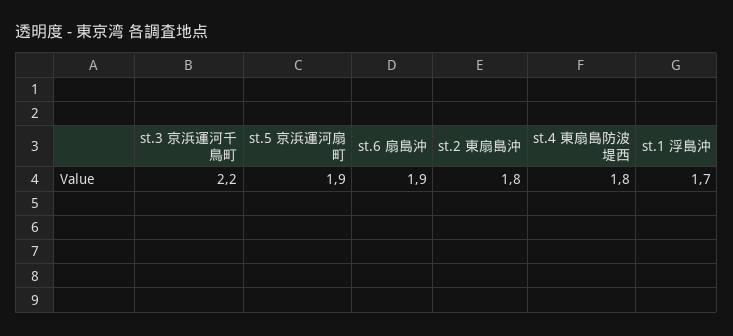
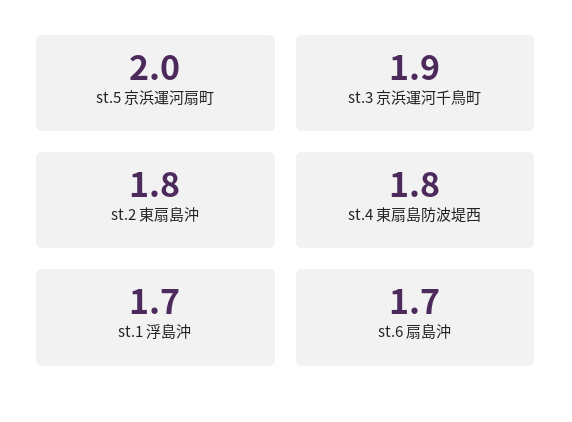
st.3 京浜運河千鳥町: 2.2 -> 1.9
st.5 京浜運河扇町: 1.9 -> 2
st.6 扇島沖: 1.9 -> 1.7

